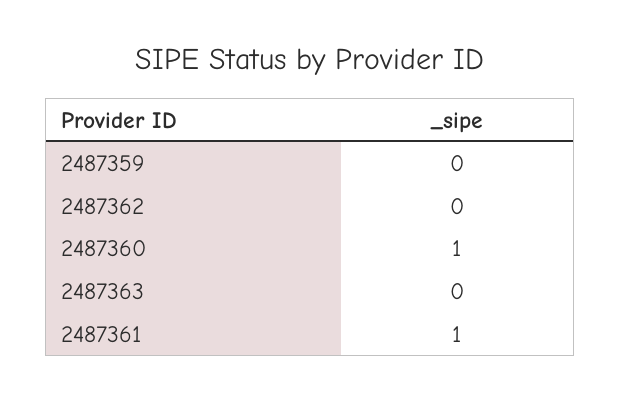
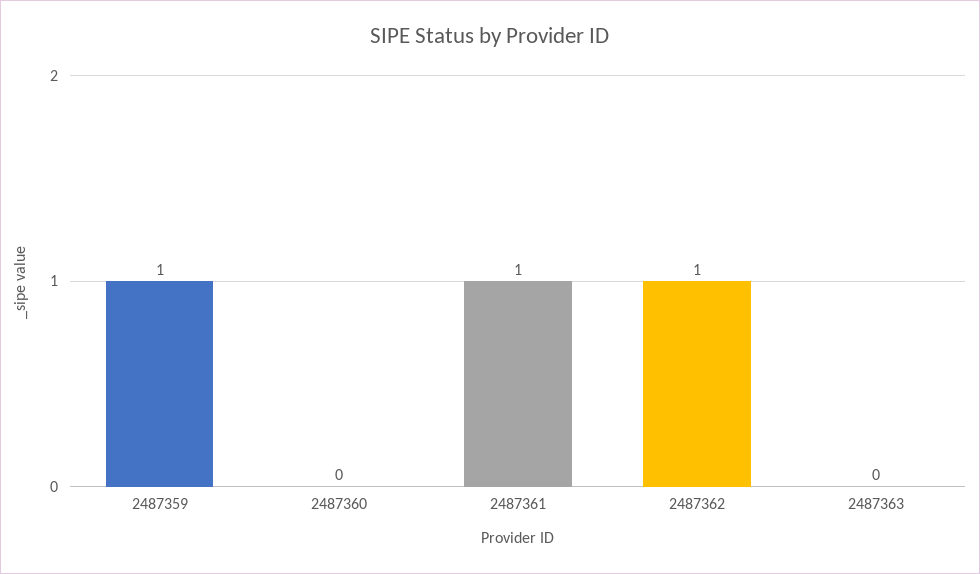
2487359: 0 -> 1
2487362: 0 -> 1
2487360: 1 -> 0

